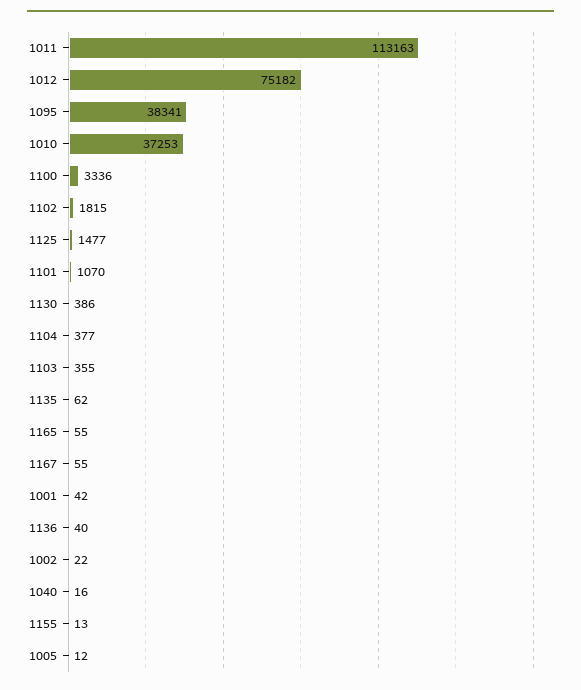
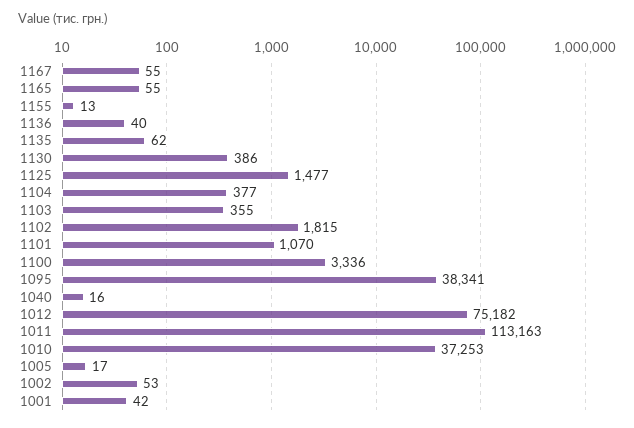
1002: 22 -> 53
1005: 12 -> 17

